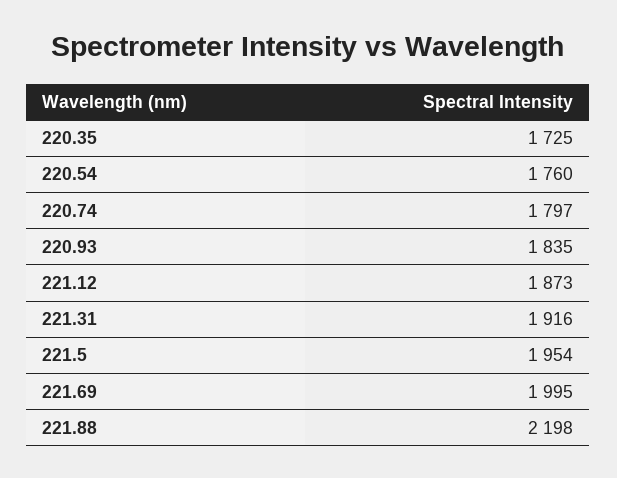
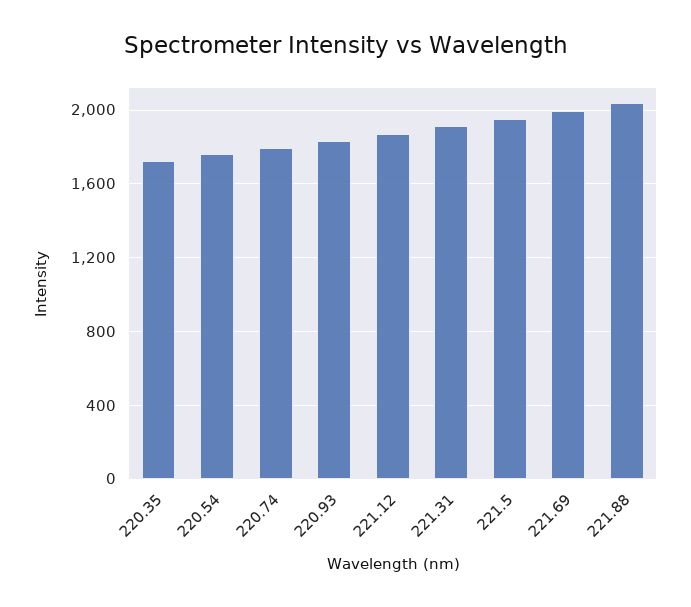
221.88: 2198 -> 2050

